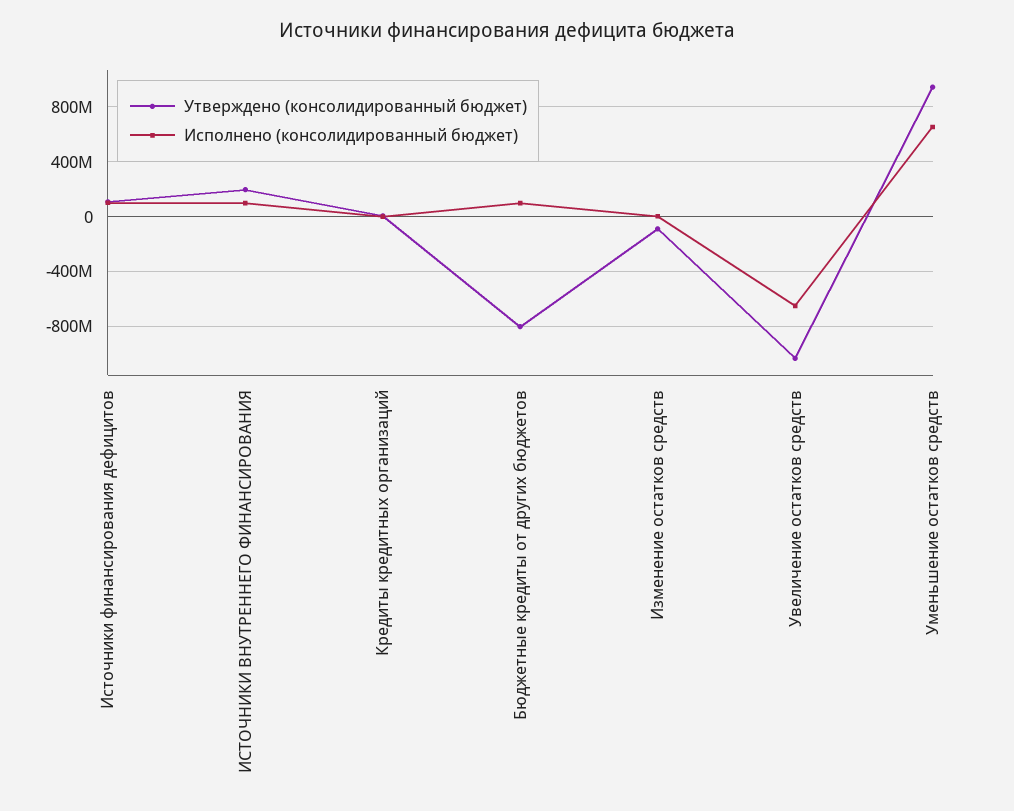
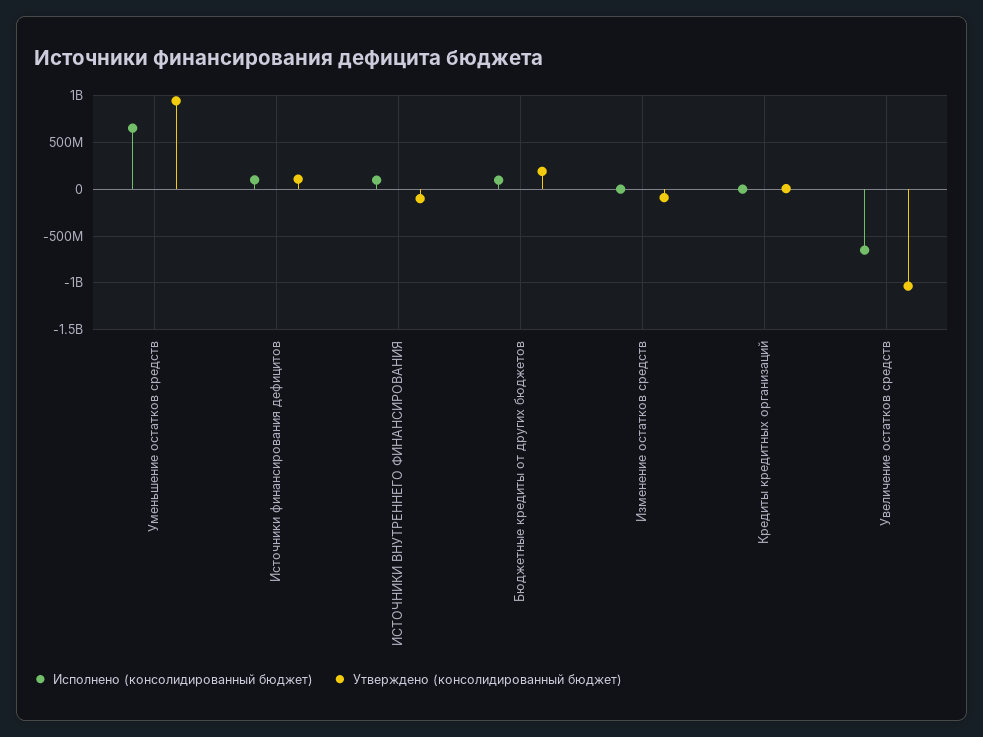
Утверждено (консолидированный бюджет), ИСТОЧНИКИ ВНУТРЕННЕГО ФИНАНСИРОВАНИЯ: 200000000 -> -100000000
Утверждено (консолидированный бюджет), Бюджетные кредиты от других бюджетов: -800000000 -> 200000000

